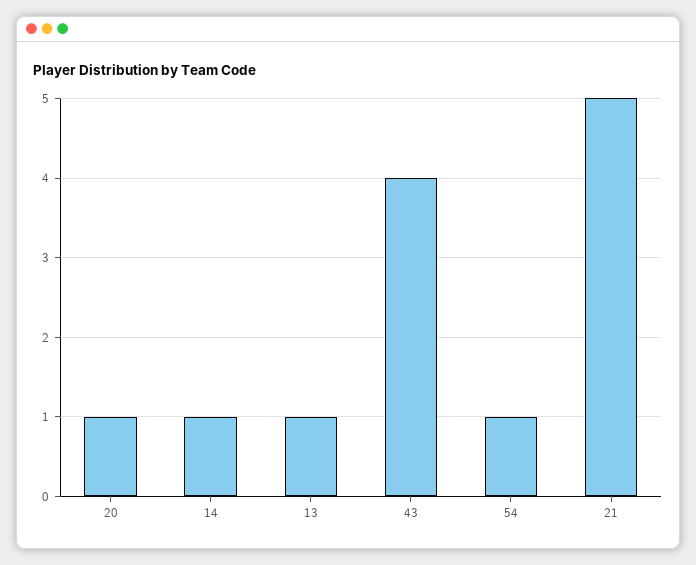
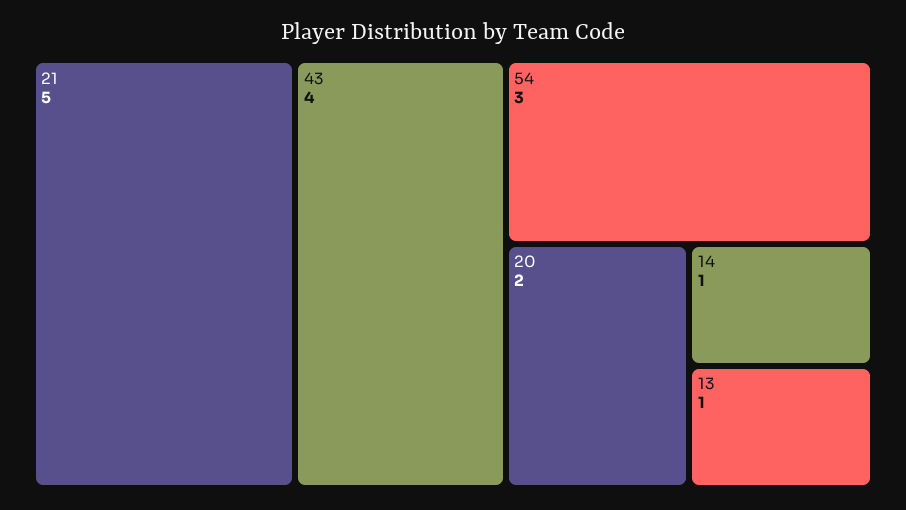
20: 1 -> 2
54: 1 -> 3

